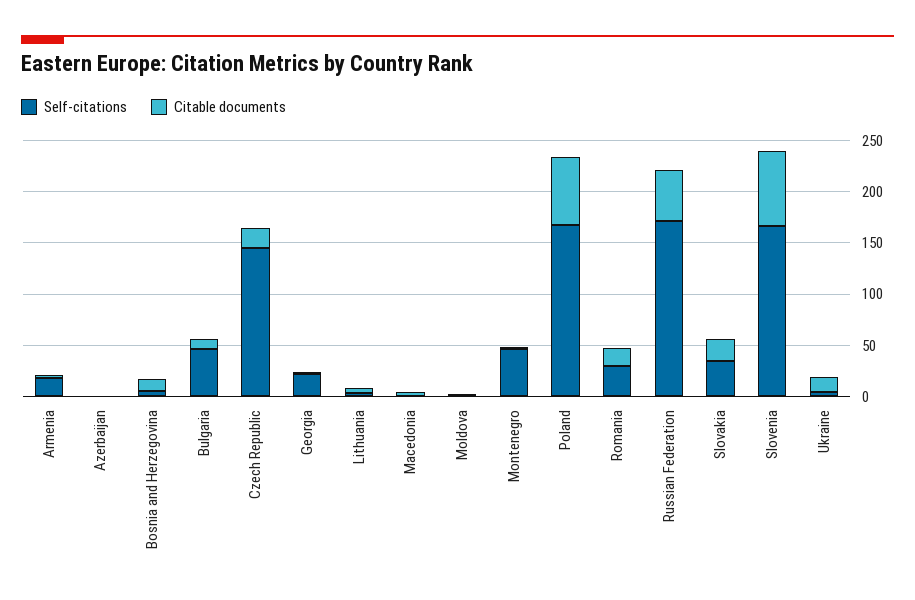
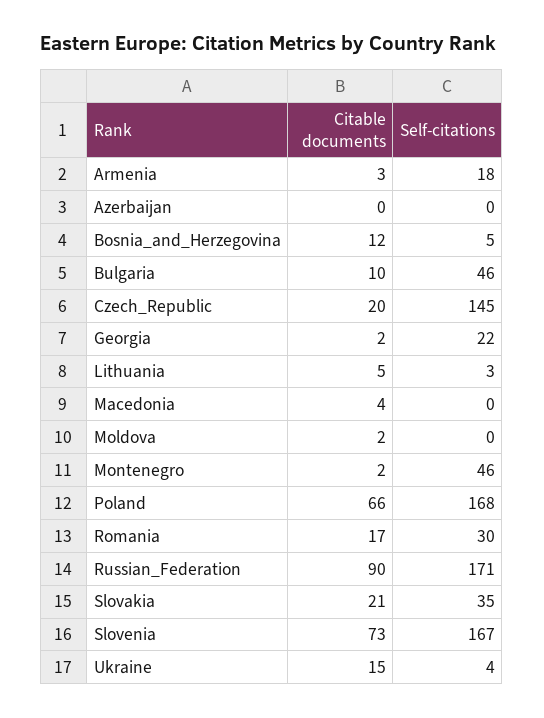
Citable documents, Russian Federation: 50 -> 90

